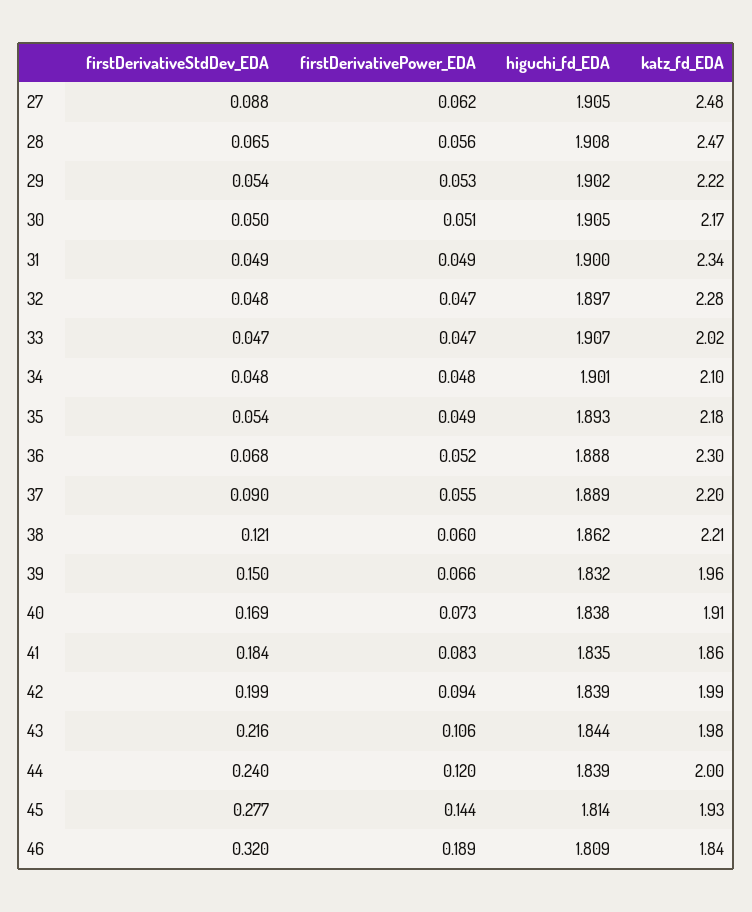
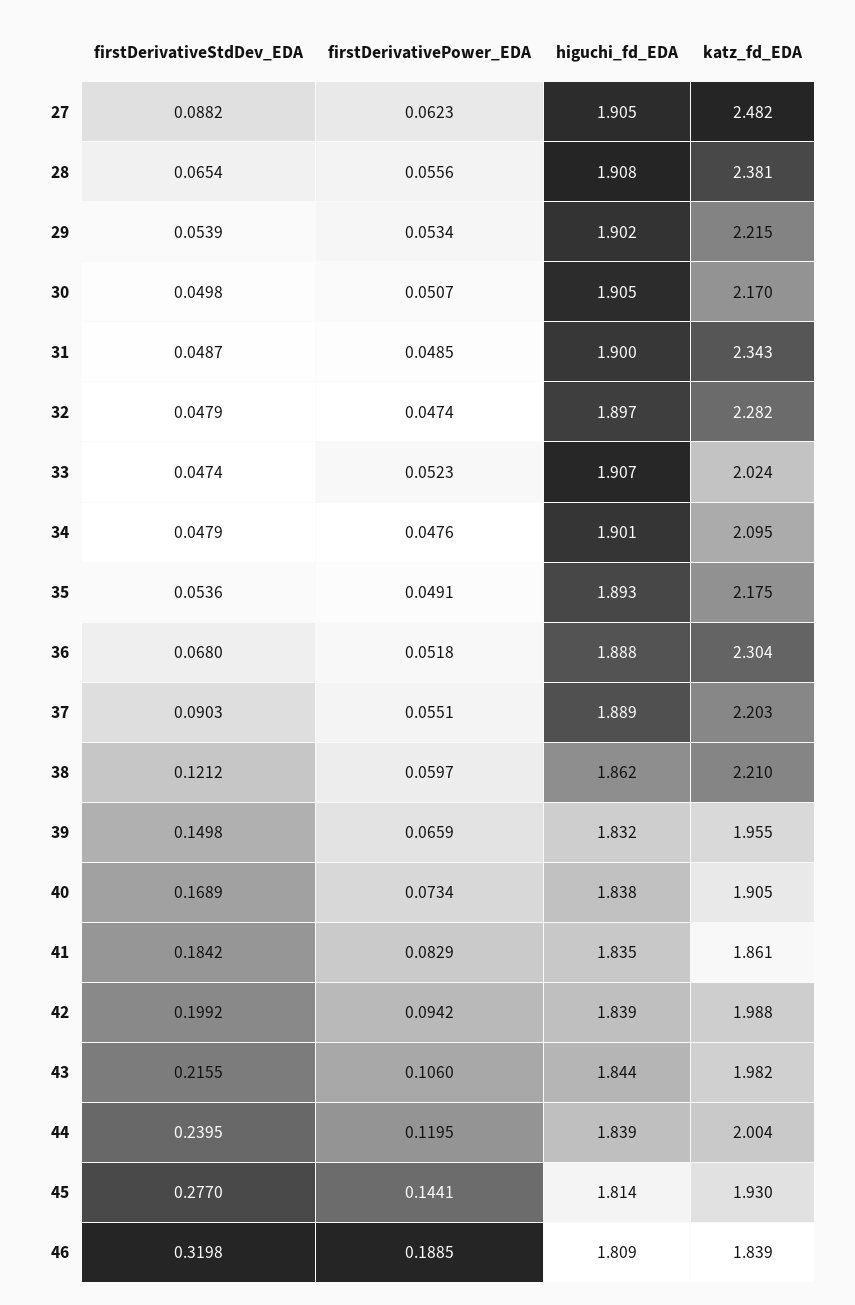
katz_fd_EDA, 28: 2.47 -> 2.381
firstDerivativePower_EDA, 33: 0.047 -> 0.0523

